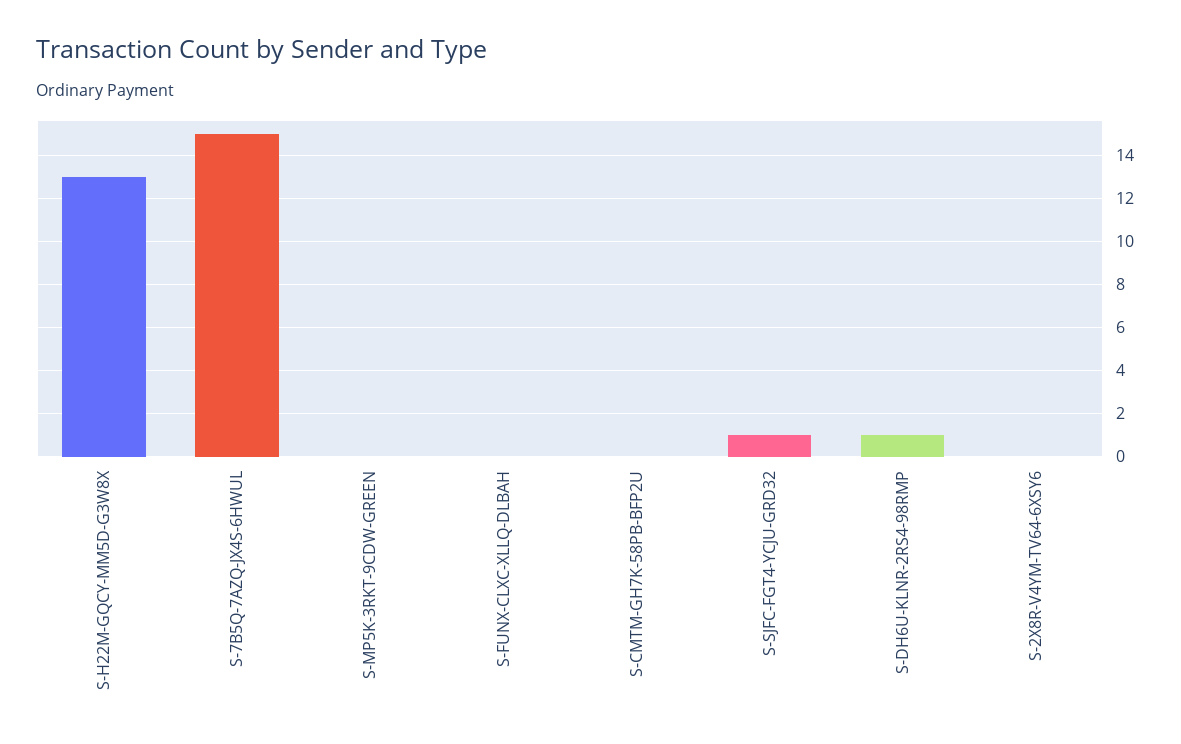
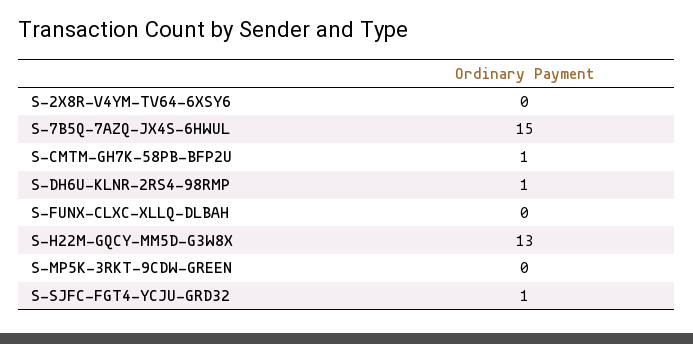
S-CMTM-GH7K-58PB-BFP2U: 0 -> 1

